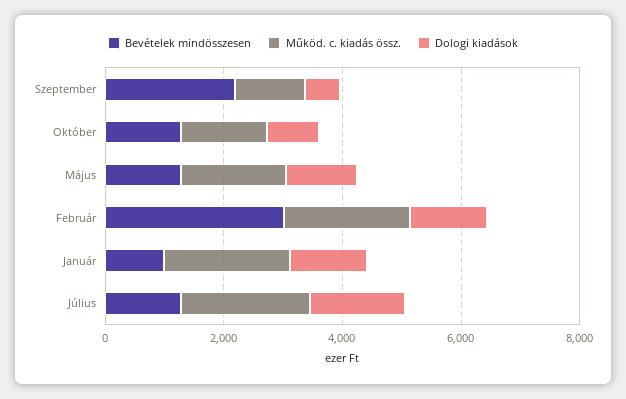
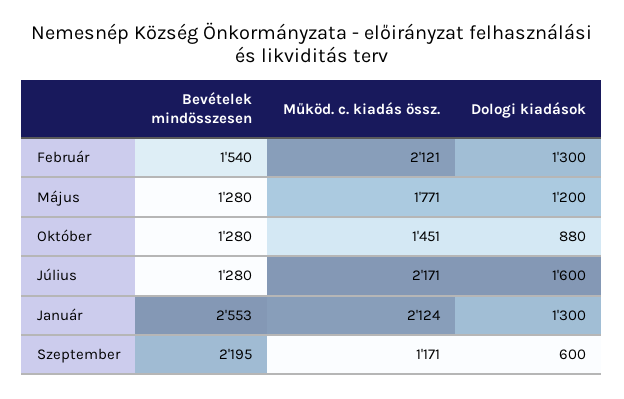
Bevételek mindösszesen, Február: 3000 -> 1540
Bevételek mindösszesen, Január: 1000 -> 2553

